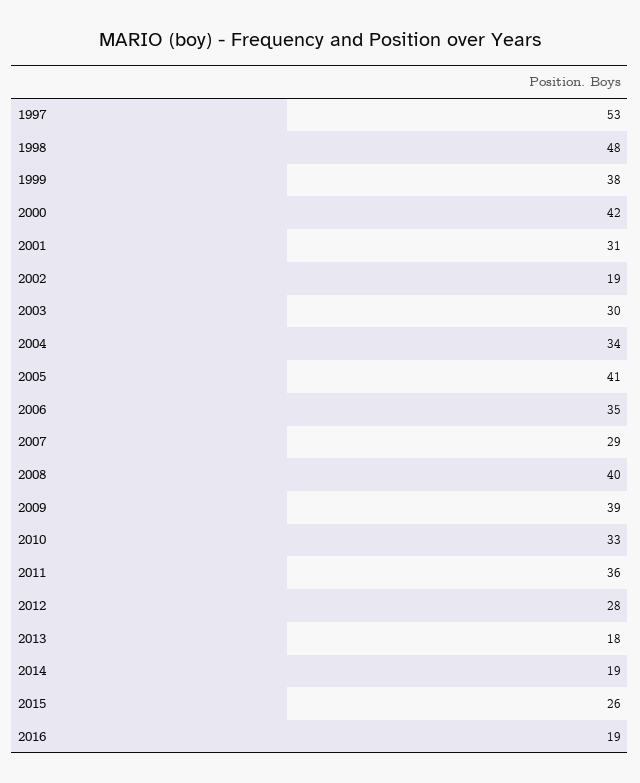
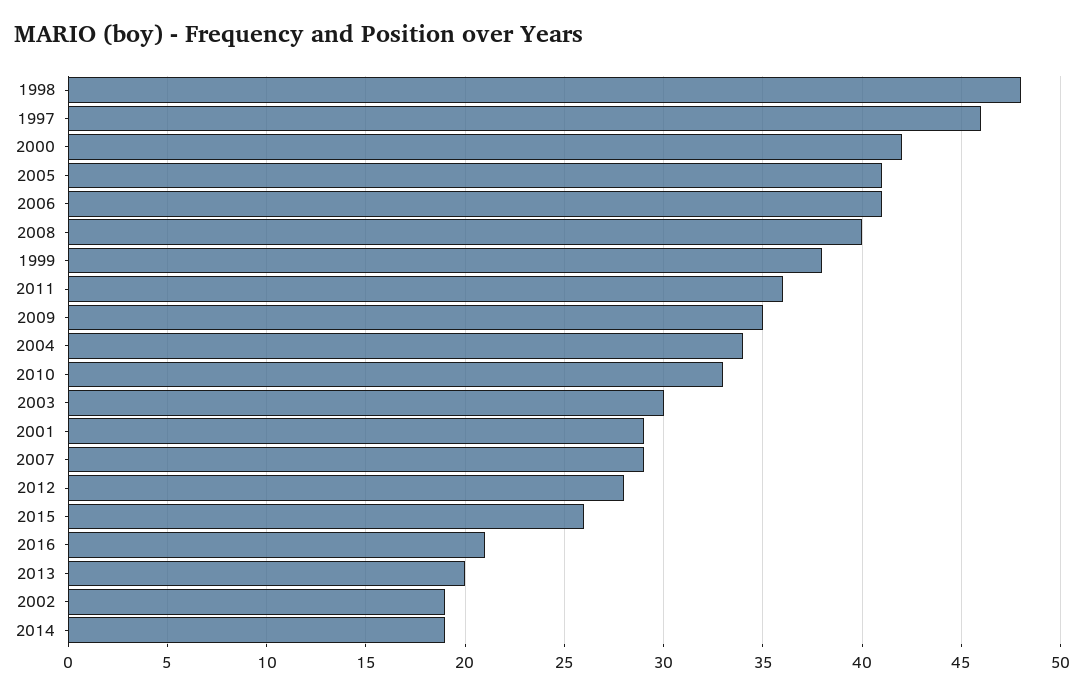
1997: 53 -> 46
2001: 31 -> 29
2006: 35 -> 41
2009: 39 -> 35
2013: 18 -> 20
2016: 19 -> 21

